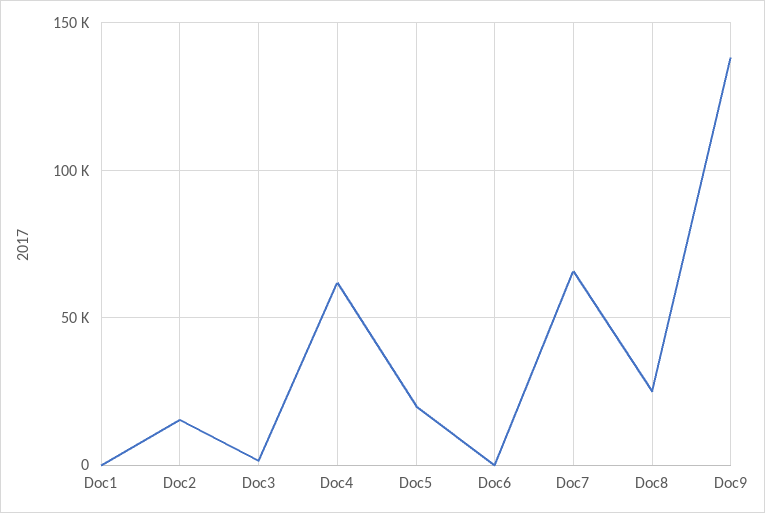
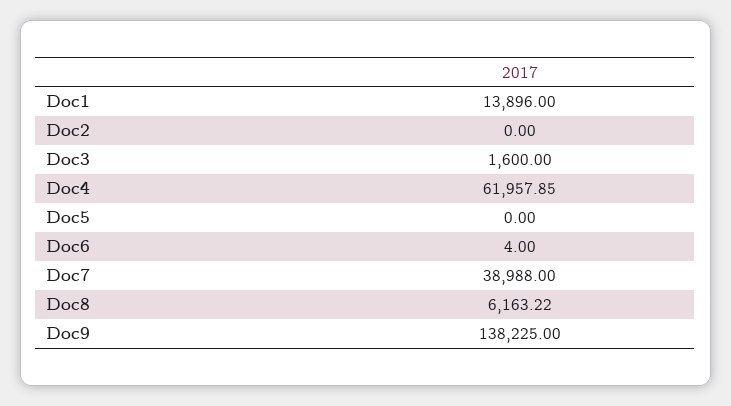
Doc1: 0 -> 13896
Doc2: 15000 -> 0
Doc5: 20000 -> 0
Doc7: 65000 -> 38988
Doc8: 25000 -> 6163.22

